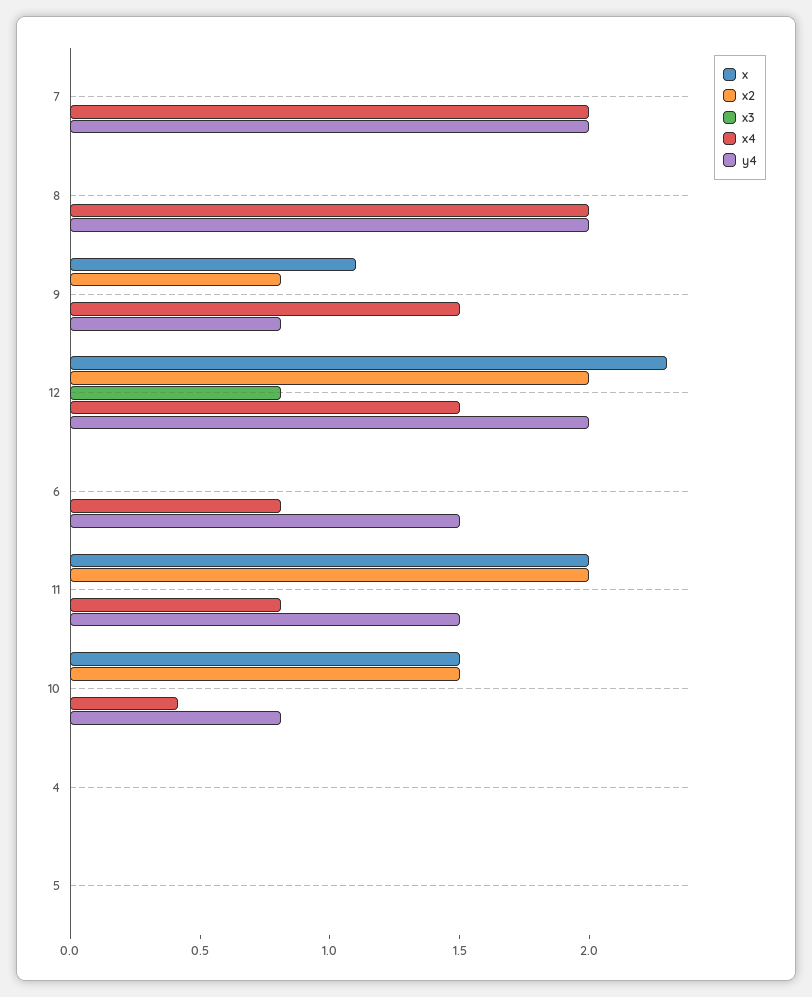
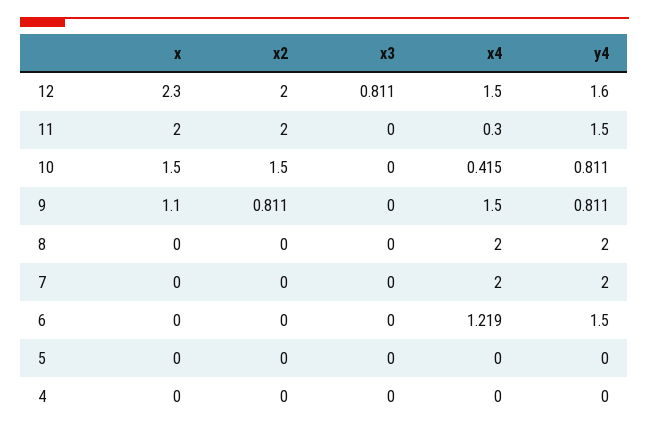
y4, 12: 2 -> 1.6
x4, 6: 0.8 -> 1.219
x4, 11: 0.8 -> 0.3

